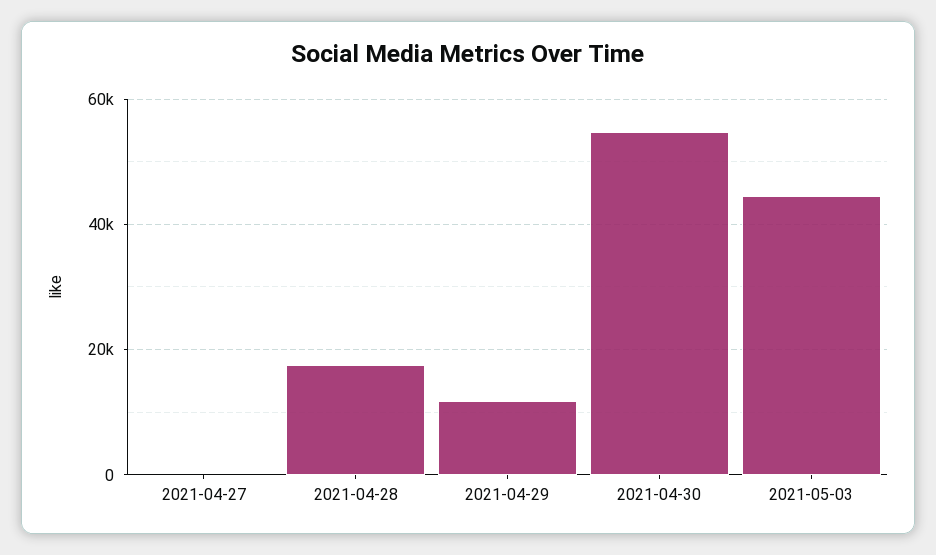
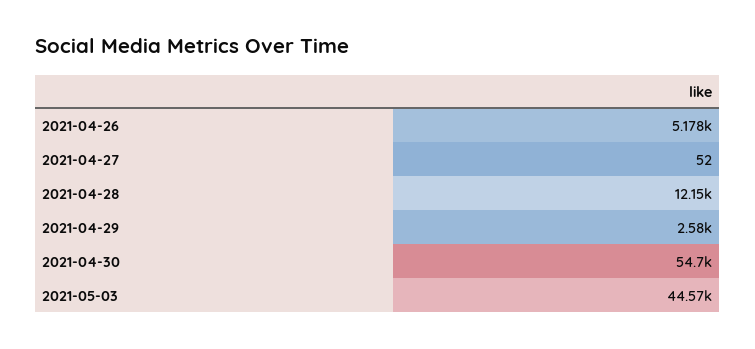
2021-04-28: 18000 -> 12150
2021-04-29: 12000 -> 2580
2021-04-26: none -> 5178

